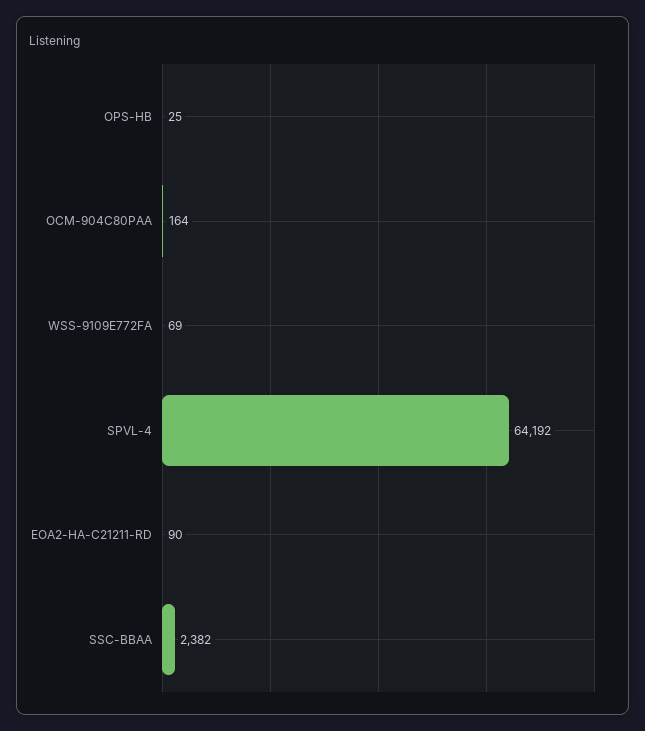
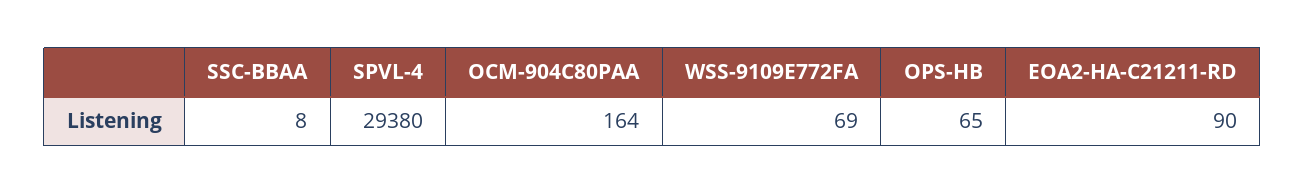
OPS-HB: 25 -> 65
SPVL-4: 64192 -> 29380
SSC-BBAA: 2382 -> 8

